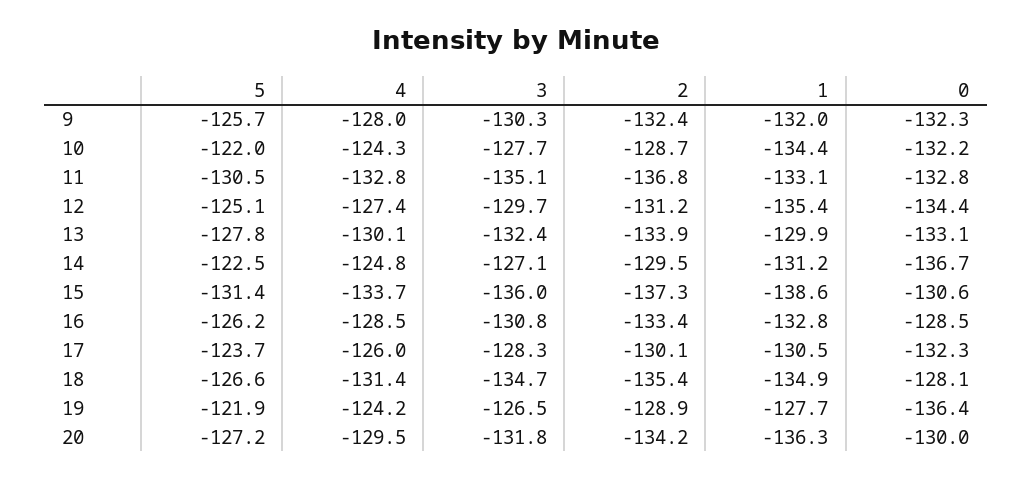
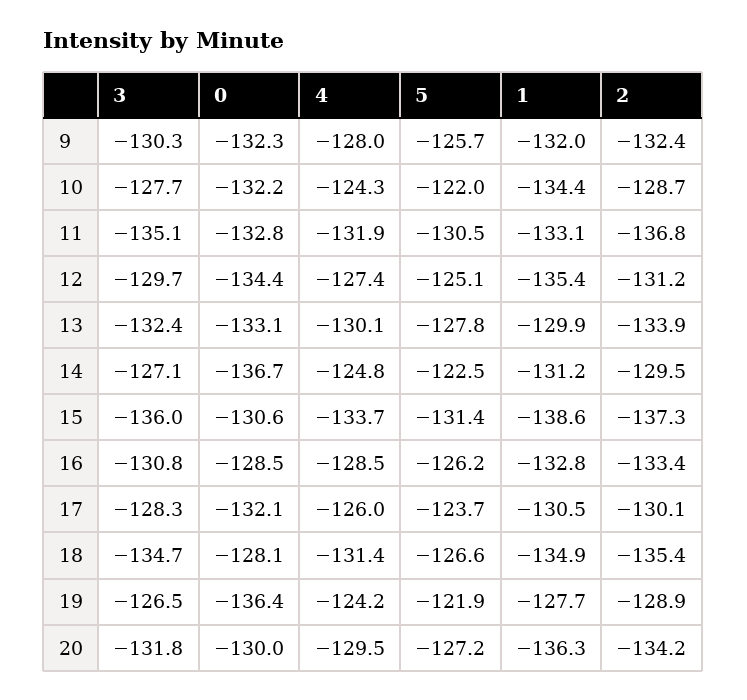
4, 11: -132.8 -> -131.9
0, 17: -132.3 -> -132.1

